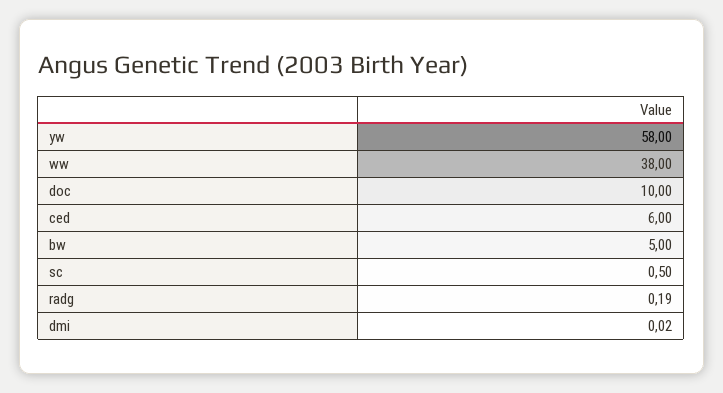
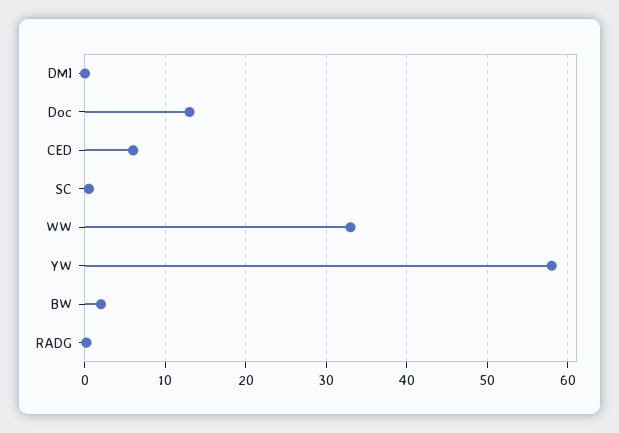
ww: 38 -> 33
doc: 10 -> 13
bw: 5 -> 2

